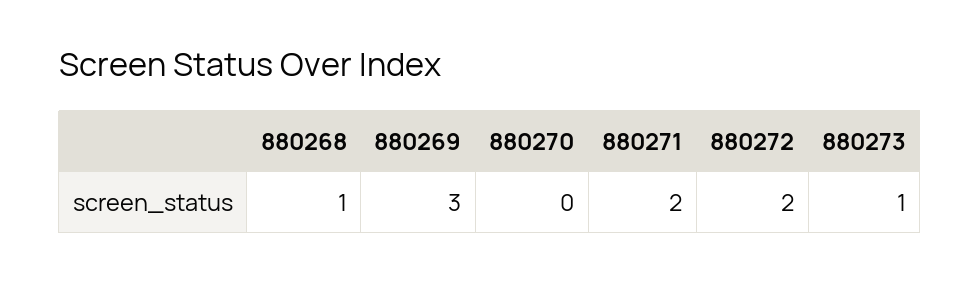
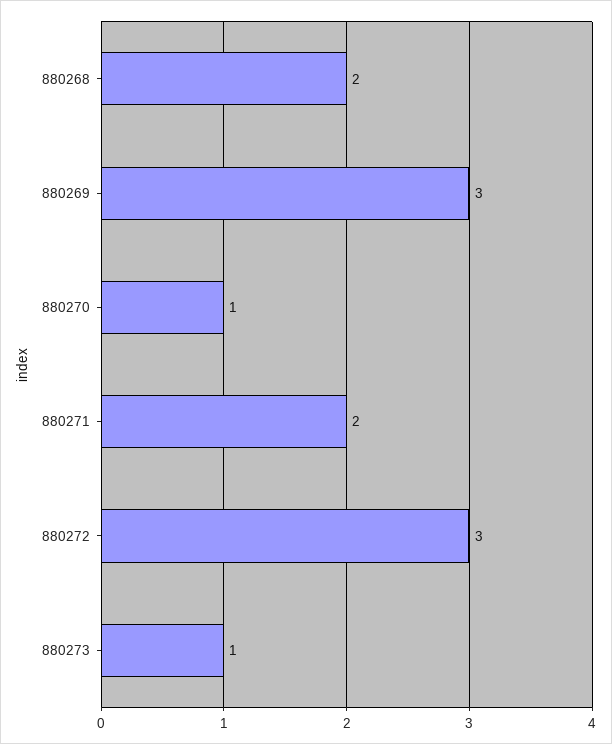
880268: 1 -> 2
880270: 0 -> 1
880272: 2 -> 3

